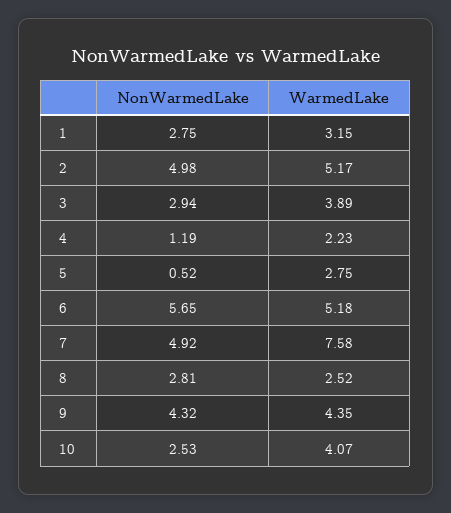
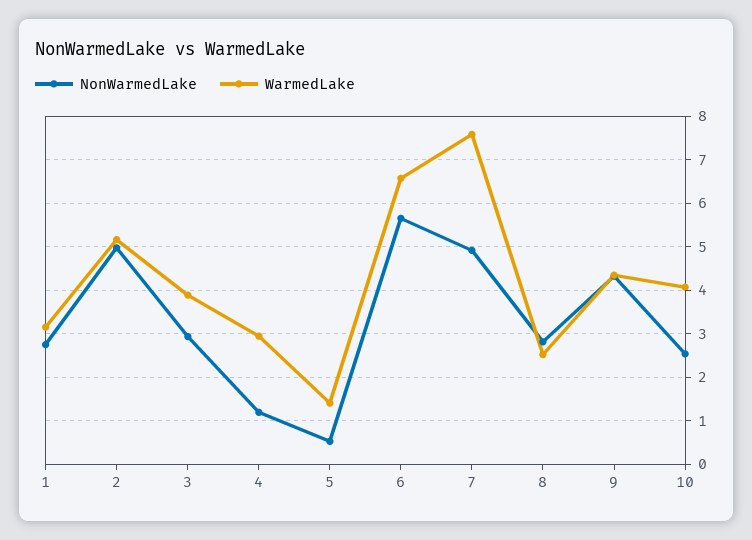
WarmedLake, 4: 2.23 -> 3
WarmedLake, 5: 2.75 -> 1.4
WarmedLake, 6: 5.18 -> 6.6

